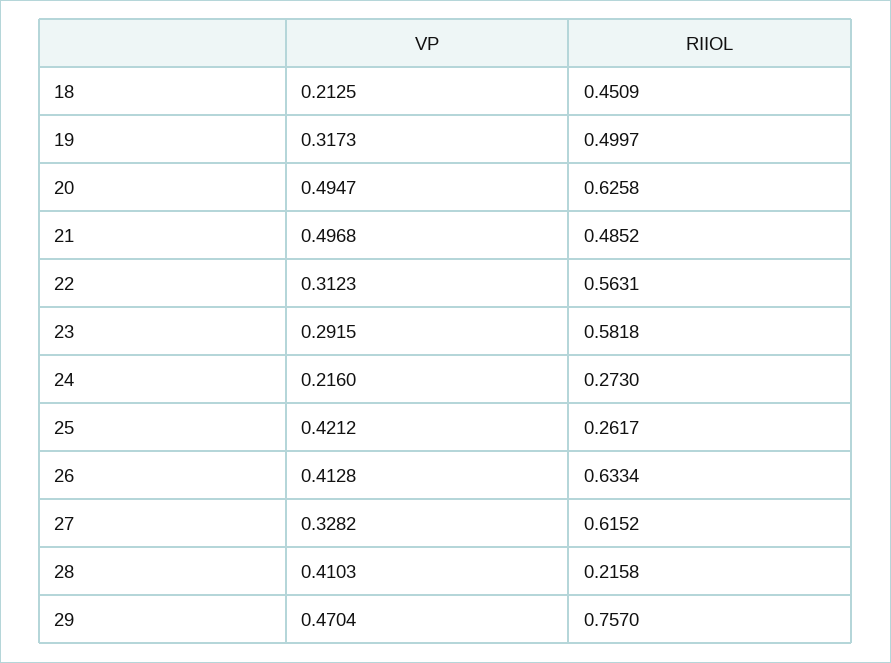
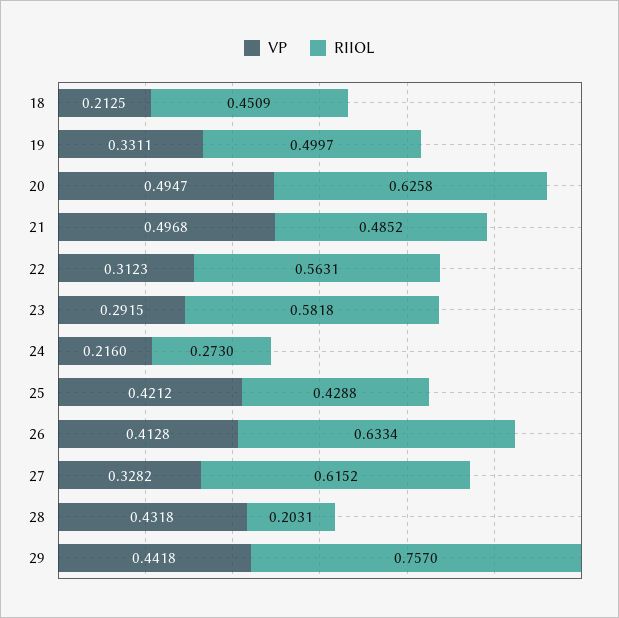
VP, 19: 0.3173 -> 0.3311
RIIOL, 25: 0.2617 -> 0.4288
VP, 28: 0.4103 -> 0.4318
RIIOL, 28: 0.2158 -> 0.2031
VP, 29: 0.4704 -> 0.4418

